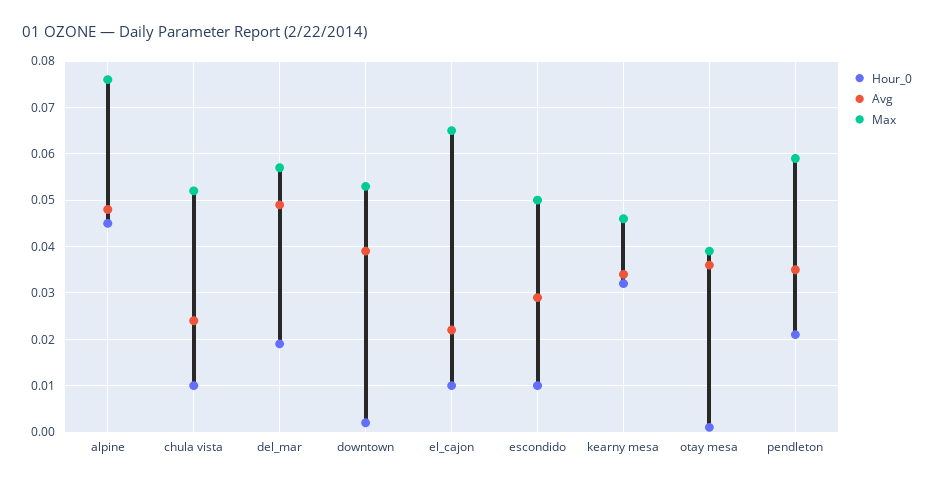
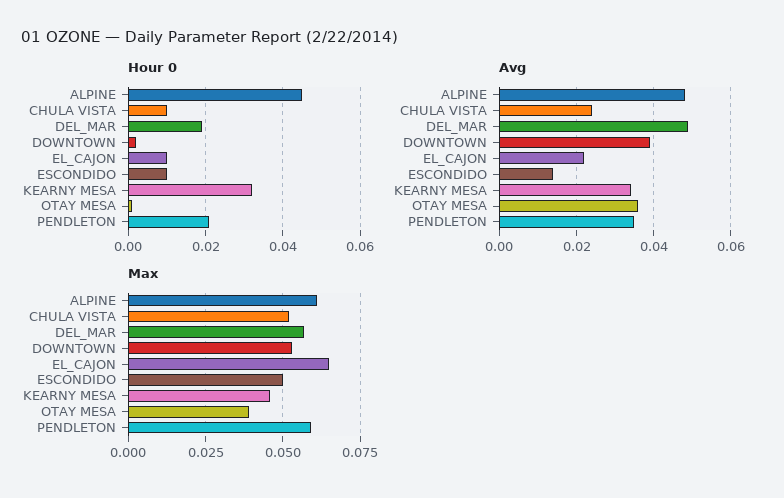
Max, alpine: 0.075 -> 0.06
Avg, escondido: 0.03 -> 0.015

